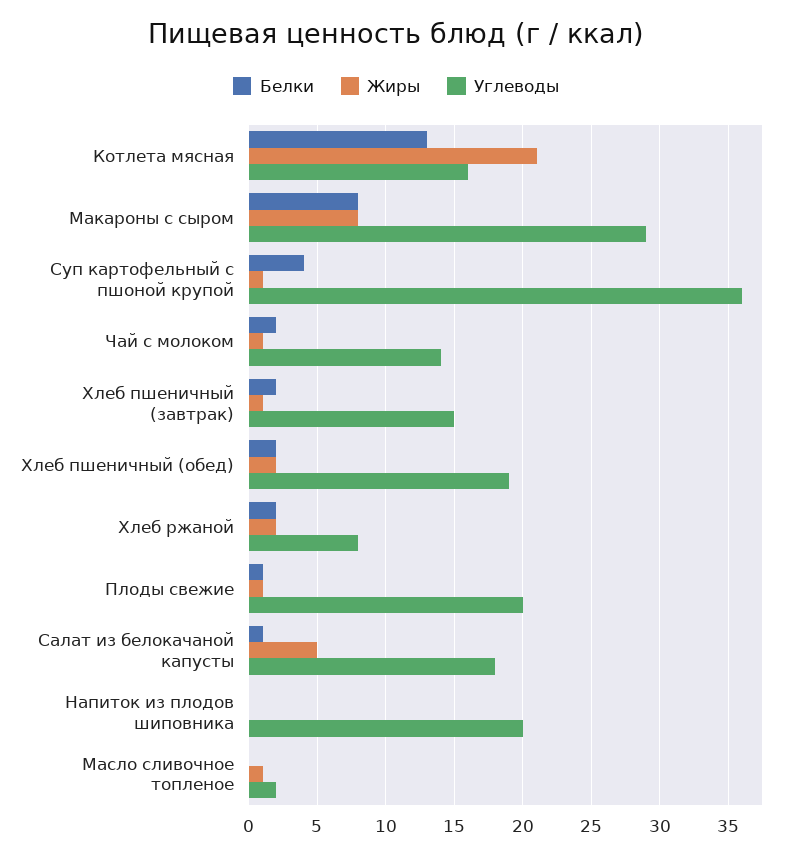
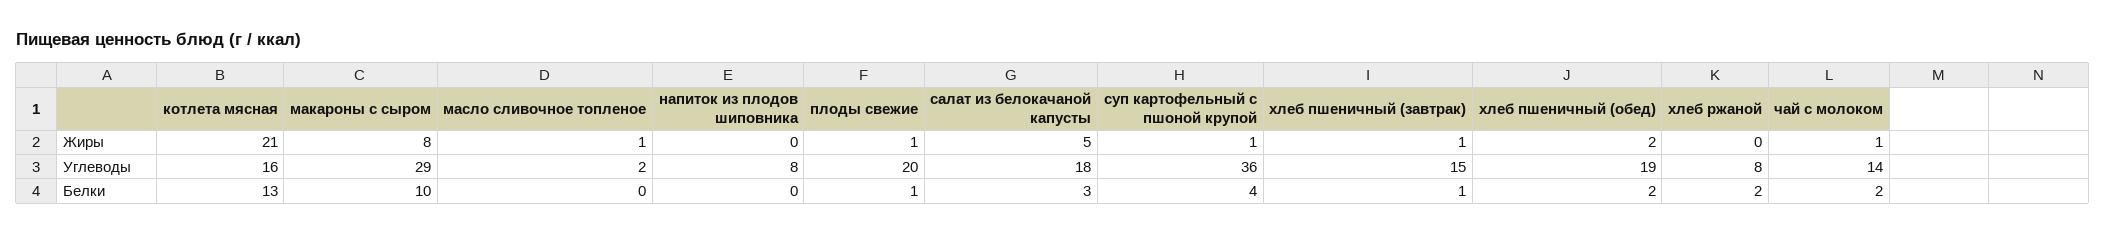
Белки, Макароны с сыром: 8 -> 10
Белки, Хлеб пшеничный (завтрак): 2 -> 1
Жиры, Хлеб ржаной: 2 -> 0
Белки, Салат из белокачаной капусты: 1 -> 3
Углеводы, Напиток из плодов шиповника: 20 -> 8

